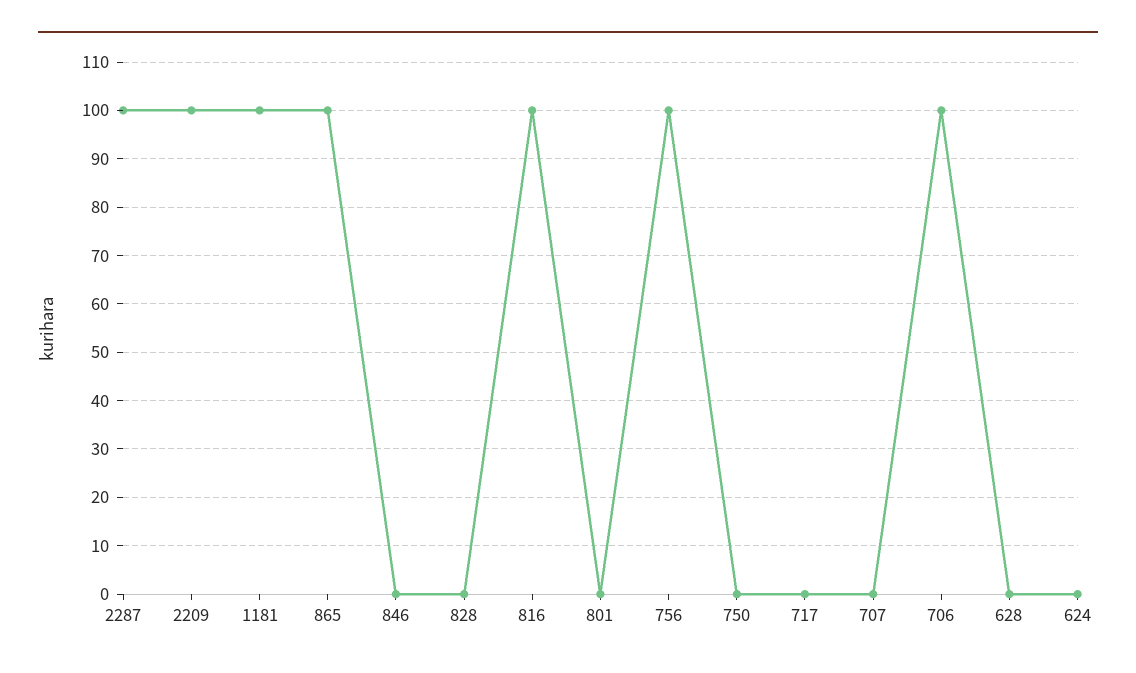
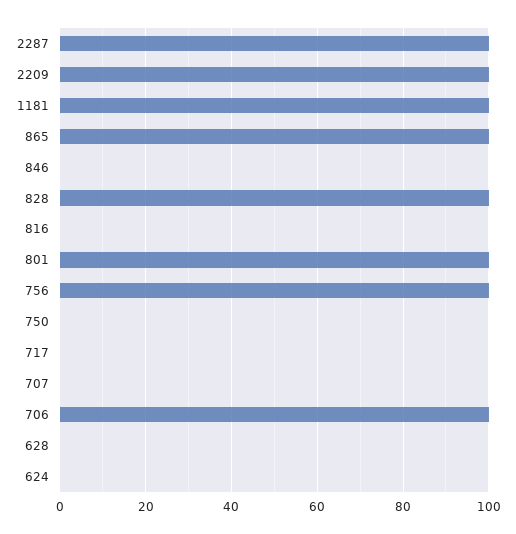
828: 0 -> 100
816: 100 -> 0
801: 0 -> 100

